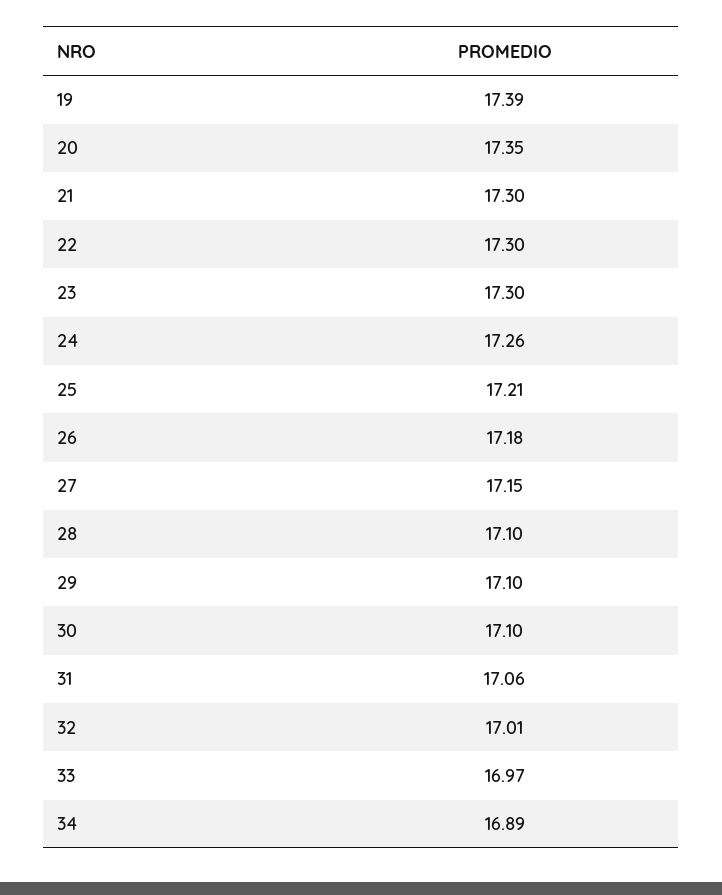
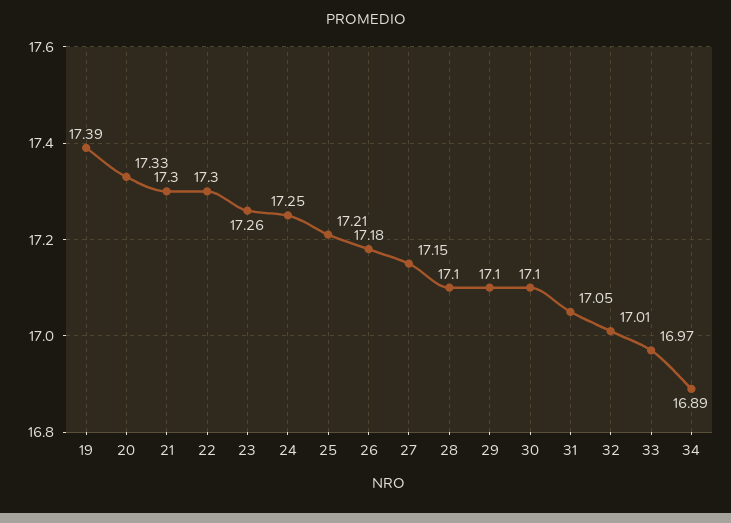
20: 17.35 -> 17.33
23: 17.3 -> 17.26
24: 17.26 -> 17.25
31: 17.06 -> 17.05

